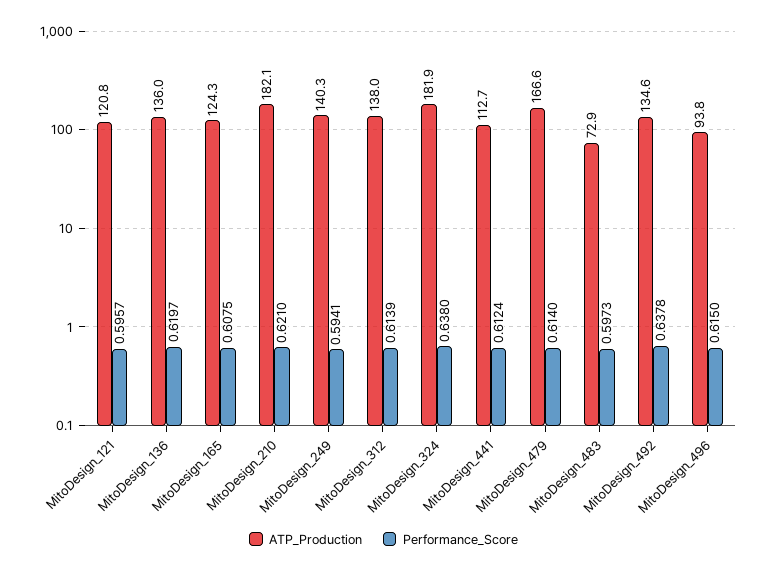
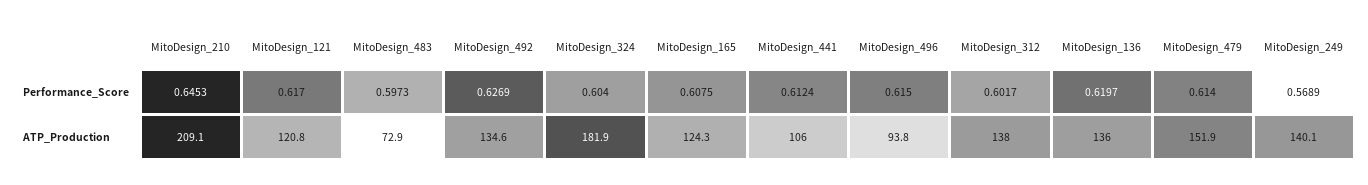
Performance_Score, MitoDesign_121: 0.5957 -> 0.617
ATP_Production, MitoDesign_210: 182.1 -> 209.1
Performance_Score, MitoDesign_210: 0.621 -> 0.6453
ATP_Production, MitoDesign_249: 140.3 -> 140.1
Performance_Score, MitoDesign_249: 0.5941 -> 0.5689
Performance_Score, MitoDesign_312: 0.6139 -> 0.6017
Performance_Score, MitoDesign_324: 0.638 -> 0.604
ATP_Production, MitoDesign_441: 112.7 -> 106
ATP_Production, MitoDesign_479: 166.6 -> 151.9
Performance_Score, MitoDesign_492: 0.6378 -> 0.6269

